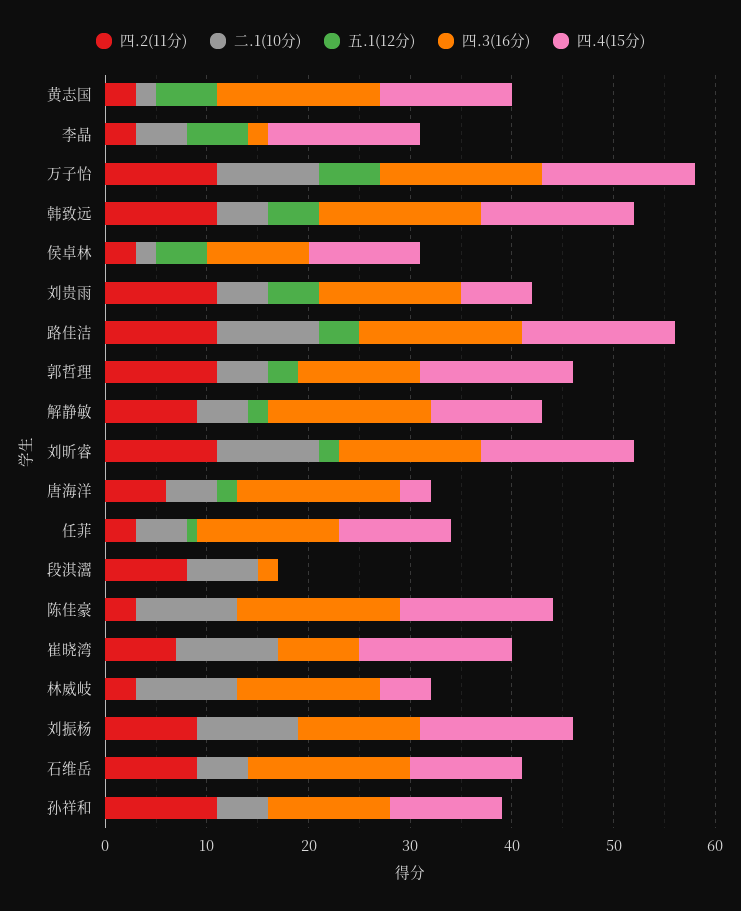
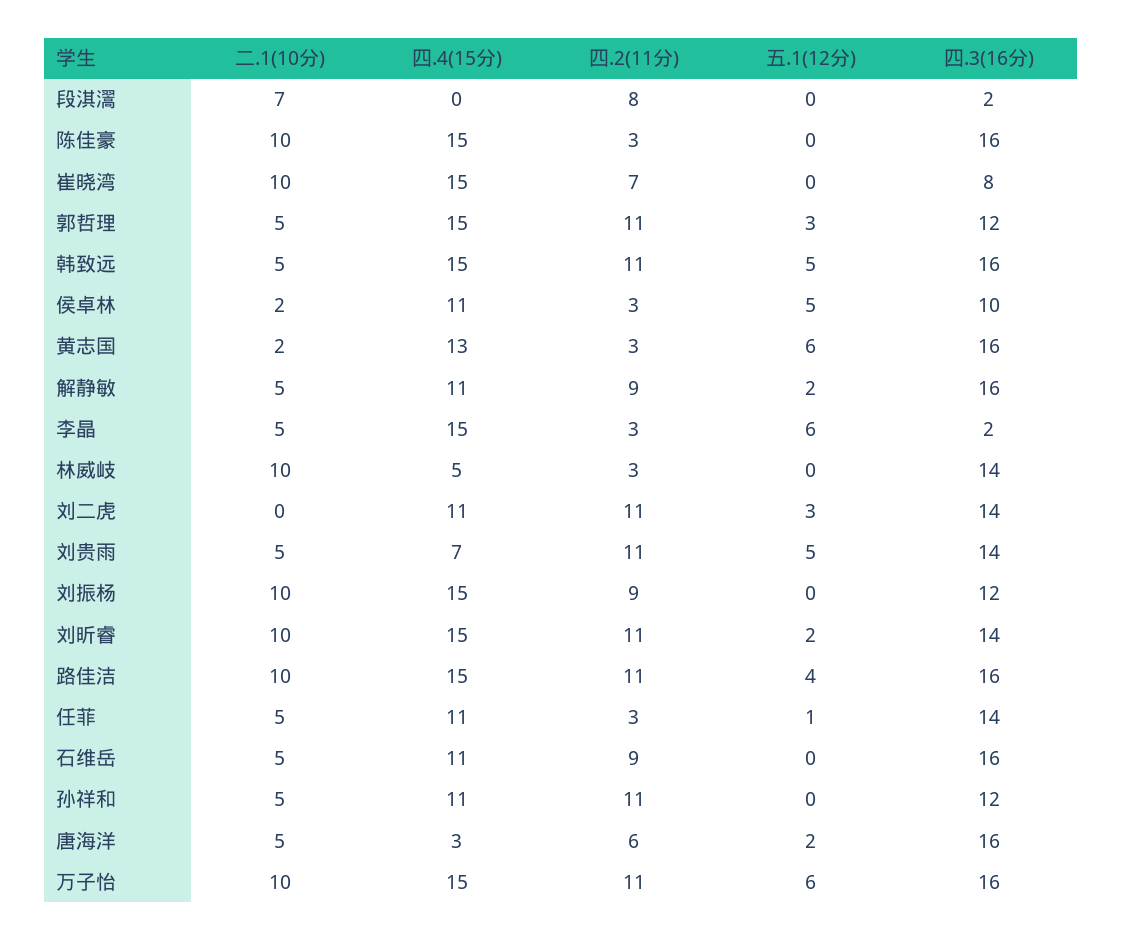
二.1(10分), 刘二虎: none -> 0
四.4(15分), 刘二虎: none -> 11
四.2(11分), 刘二虎: none -> 11
五.1(12分), 刘二虎: none -> 3
四.3(16分), 刘二虎: none -> 14

